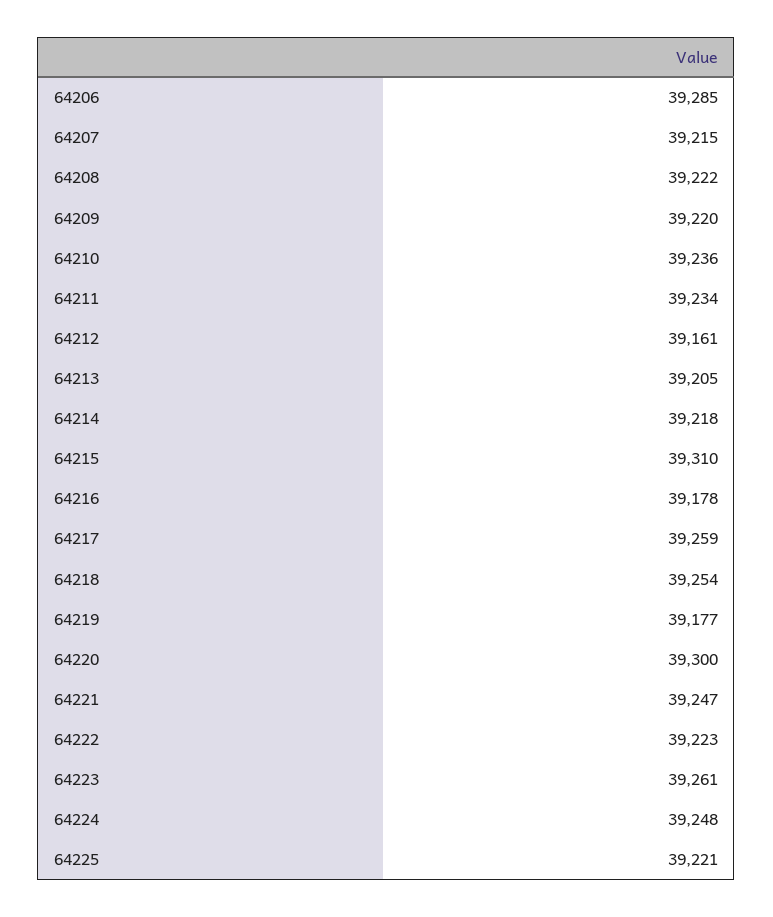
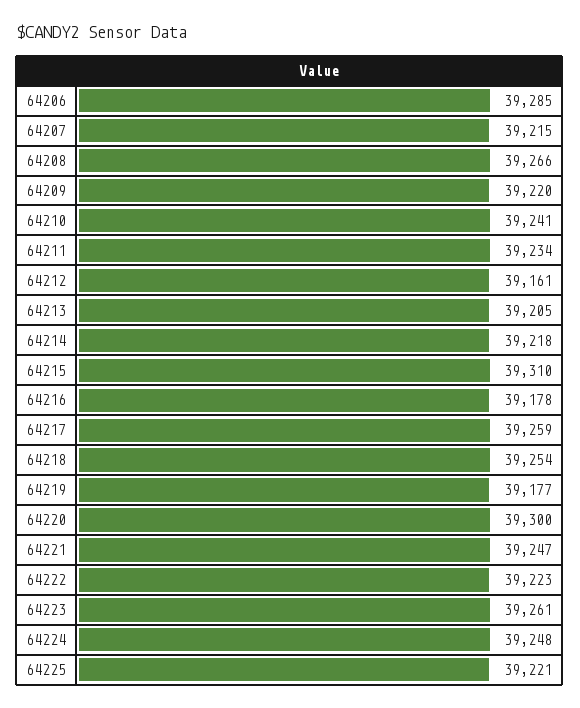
64208: 39222 -> 39266
64210: 39236 -> 39241

